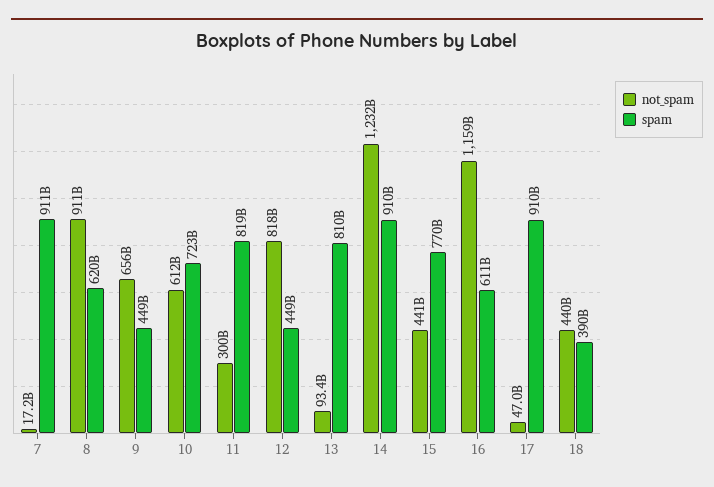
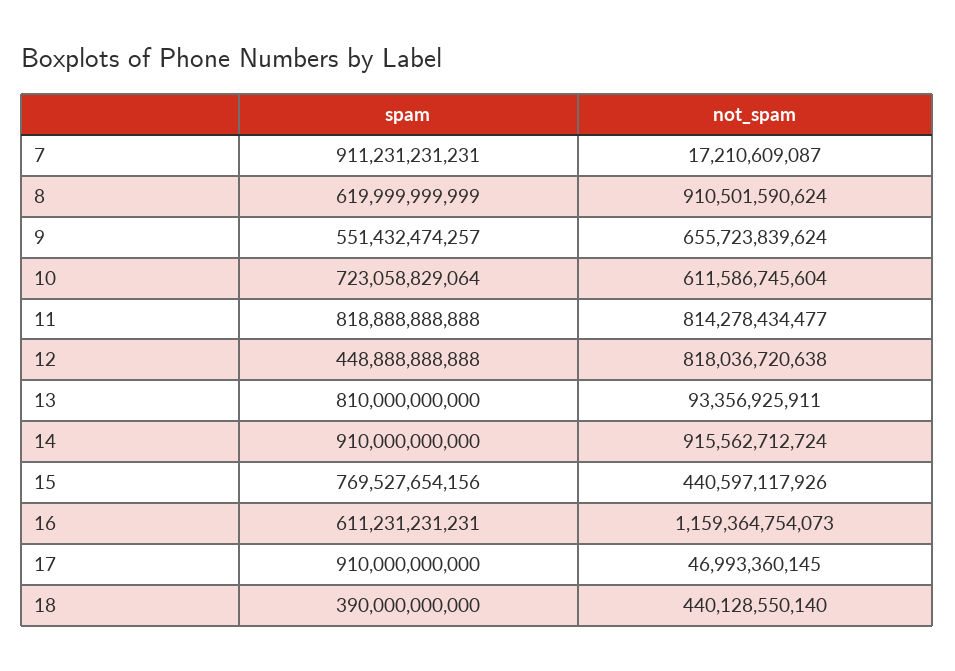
spam, 9: 449000000000 -> 551432474257
not_spam, 11: 300000000000 -> 814278434477
not_spam, 14: 1232000000000 -> 915562712724

